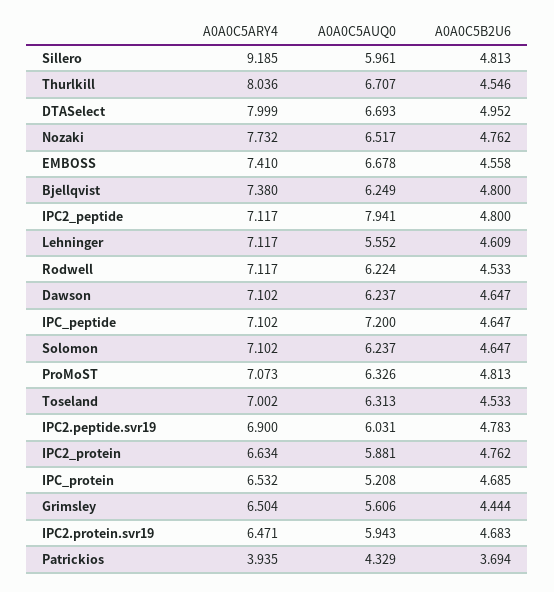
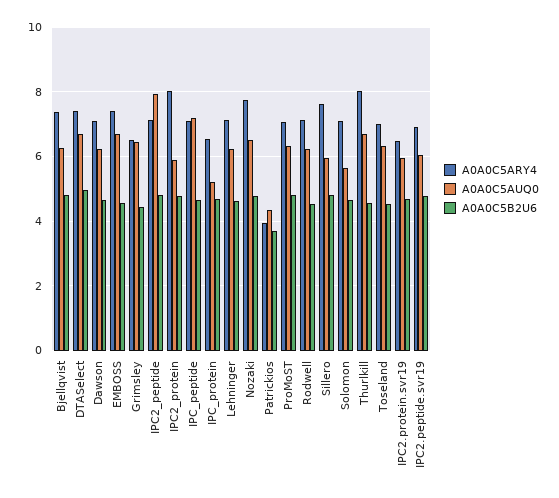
A0A0C5ARY4, Sillero: 9.185 -> 7.6
A0A0C5ARY4, DTASelect: 7.999 -> 7.4
A0A0C5AUQ0, Lehninger: 5.552 -> 6.2
A0A0C5AUQ0, Solomon: 6.237 -> 5.6
A0A0C5ARY4, IPC2_protein: 6.634 -> 8
A0A0C5AUQ0, Grimsley: 5.606 -> 6.4

